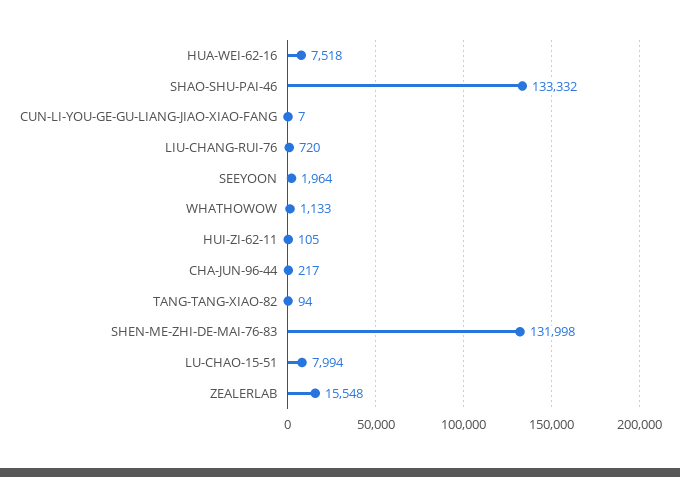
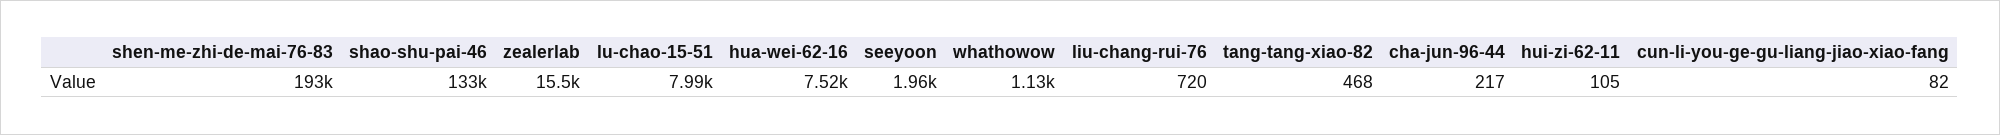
CUN-LI-YOU-GE-GU-LIANG-JIAO-XIAO-FANG: 7 -> 82
TANG-TANG-XIAO-82: 94 -> 468
SHEN-ME-ZHI-DE-MAI-76-83: 131998 -> 193000

